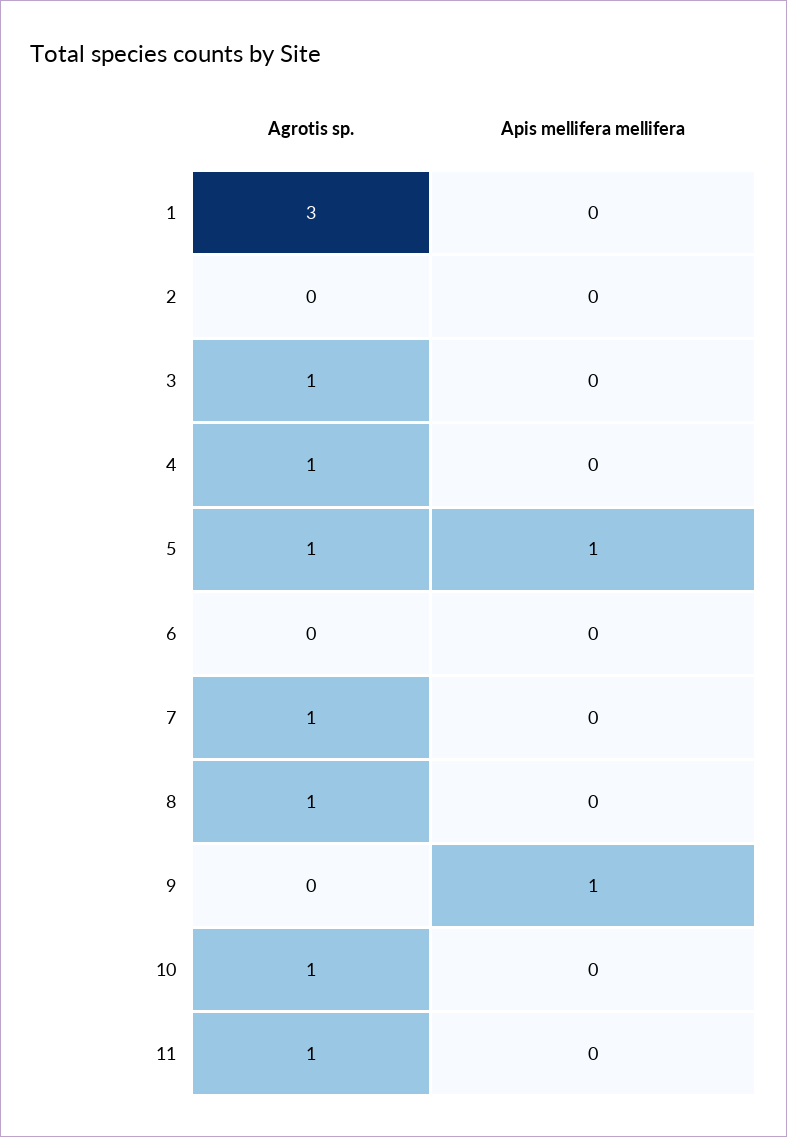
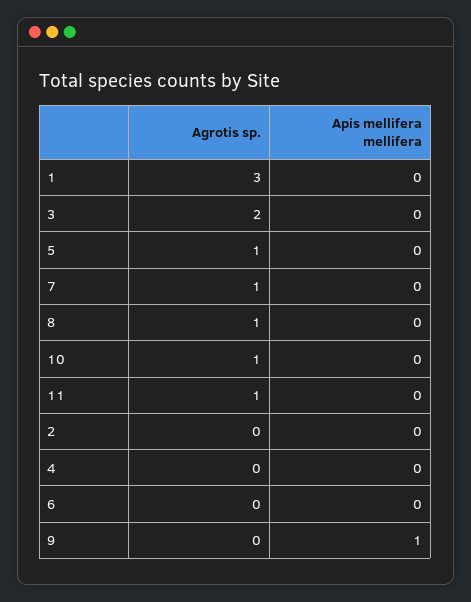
Agrotis sp., 3: 1 -> 2
Agrotis sp., 4: 1 -> 0
Apis mellifera mellifera, 5: 1 -> 0

